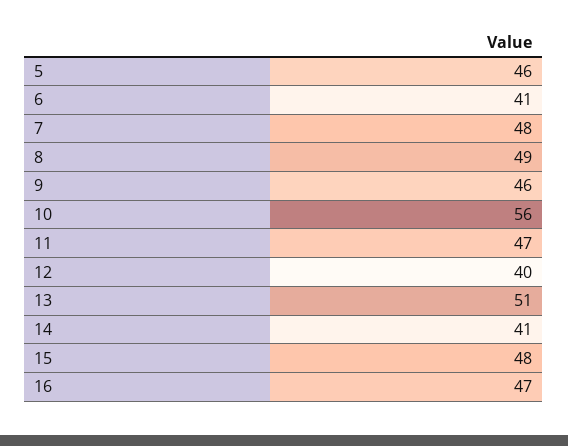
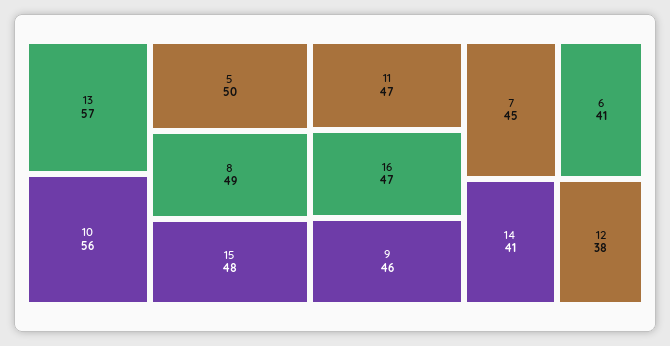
5: 46 -> 50
7: 48 -> 45
12: 40 -> 38
13: 51 -> 57

